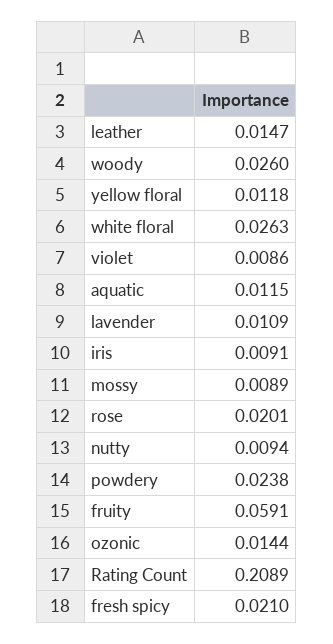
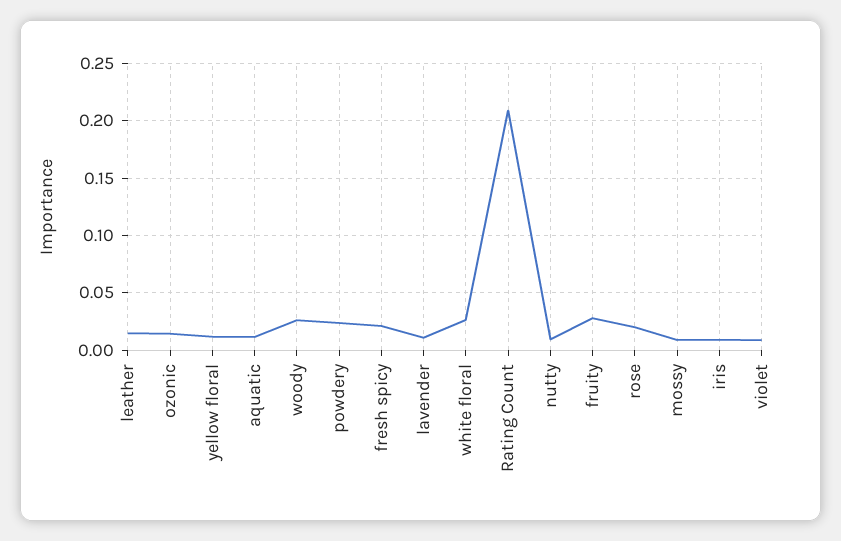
fruity: 0.0591 -> 0.03

